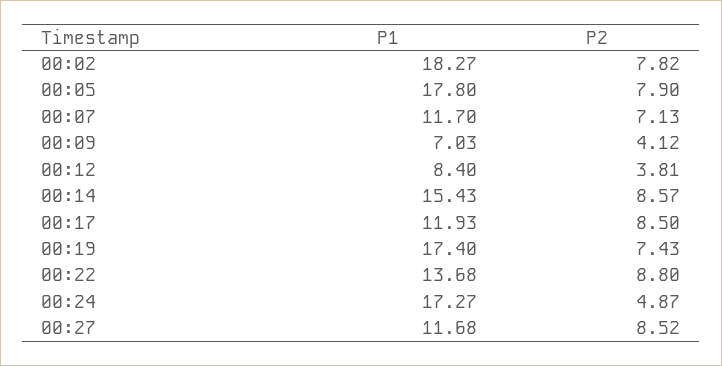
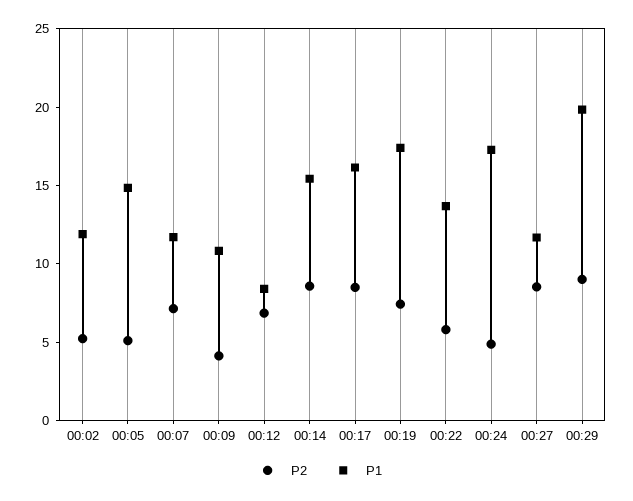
P1, 00:02: 18.27 -> 12
P2, 00:02: 7.82 -> 5
P1, 00:05: 17.8 -> 15
P2, 00:05: 7.9 -> 5
P1, 00:09: 7.03 -> 11
P2, 00:12: 3.81 -> 7
P1, 00:17: 11.93 -> 16
P2, 00:22: 8.8 -> 6
P2, 00:29: none -> 9
P1, 00:29: none -> 20

